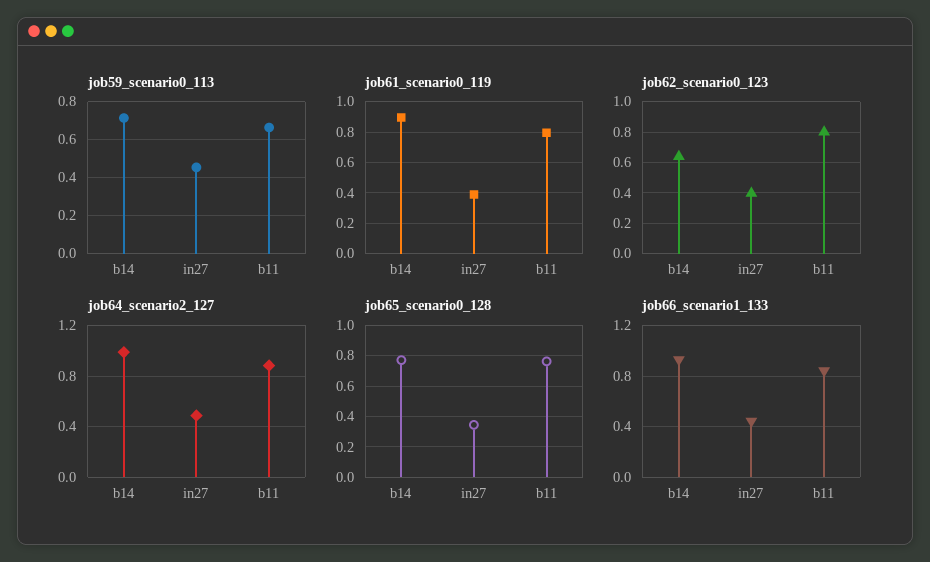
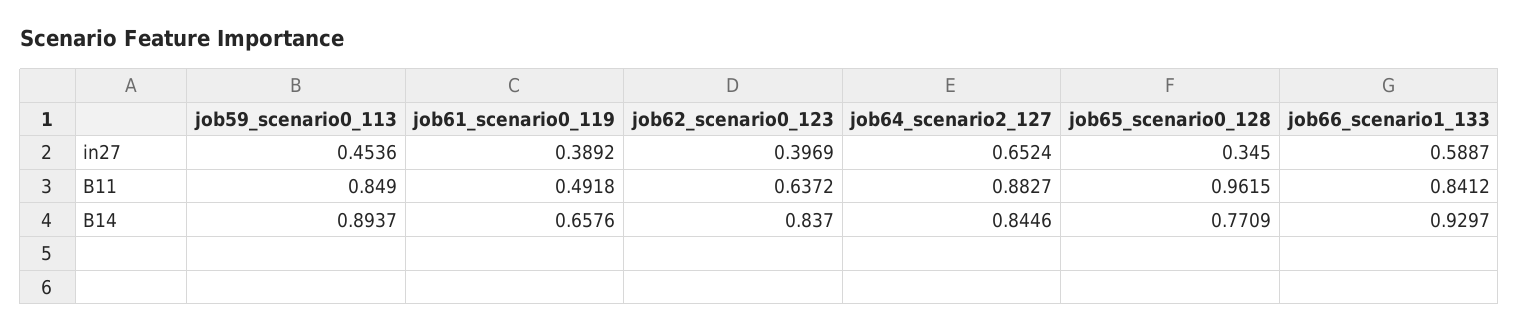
job59_scenario0_113, b14: 0.7 -> 0.8937
job59_scenario0_113, b11: 0.65 -> 0.849
job61_scenario0_119, b14: 0.9 -> 0.6576
job61_scenario0_119, b11: 0.8 -> 0.4918
job62_scenario0_123, b14: 0.65 -> 0.837
job62_scenario0_123, b11: 0.8 -> 0.6372
job64_scenario2_127, b14: 1 -> 0.8446
job64_scenario2_127, in27: 0.5 -> 0.6524
job65_scenario0_128, b11: 0.75 -> 0.9615
job66_scenario1_133, in27: 0.45 -> 0.5887

